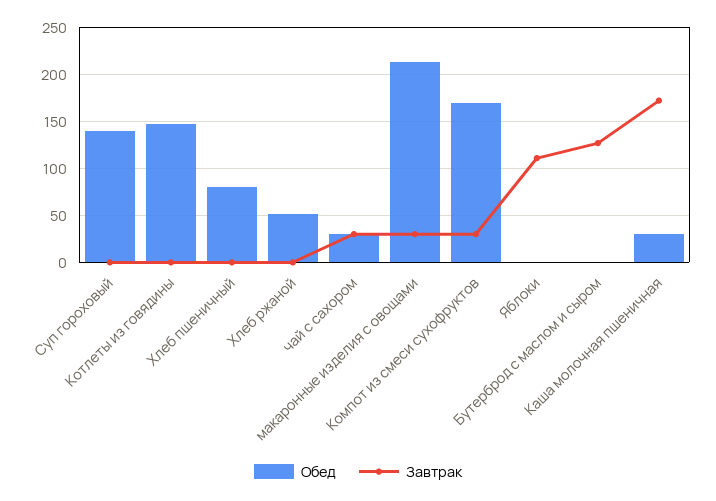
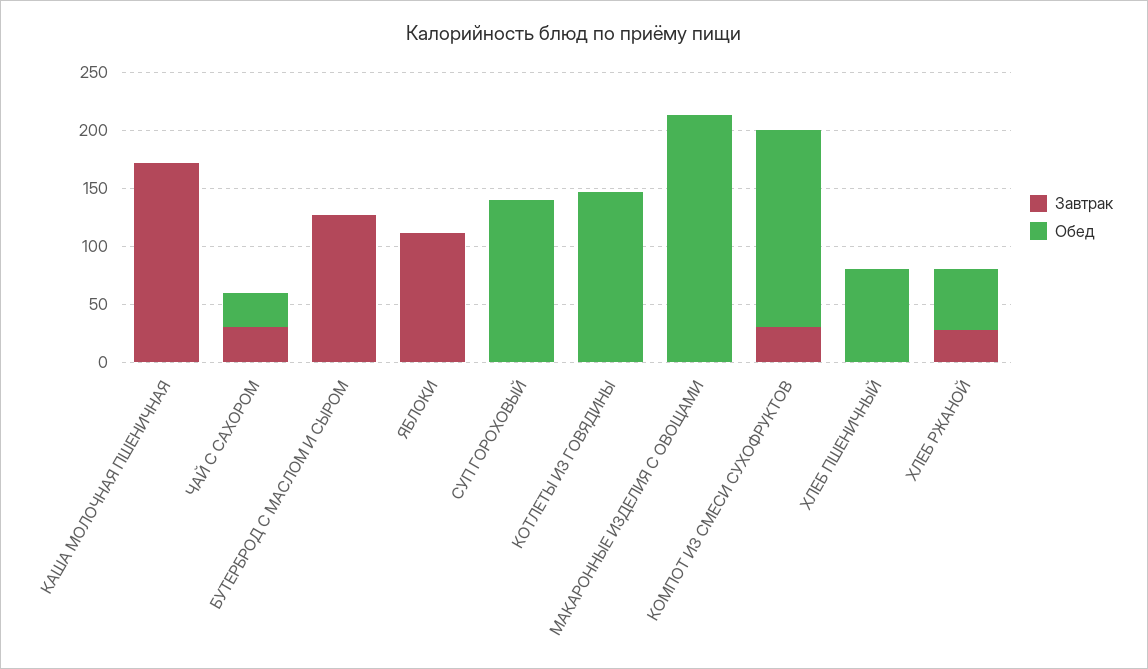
Завтрак, Хлеб ржаной: 0 -> 30
Завтрак, макаронные изделия с овощами: 30 -> 0
Обед, Каша молочная пшеничная: 30 -> 0

